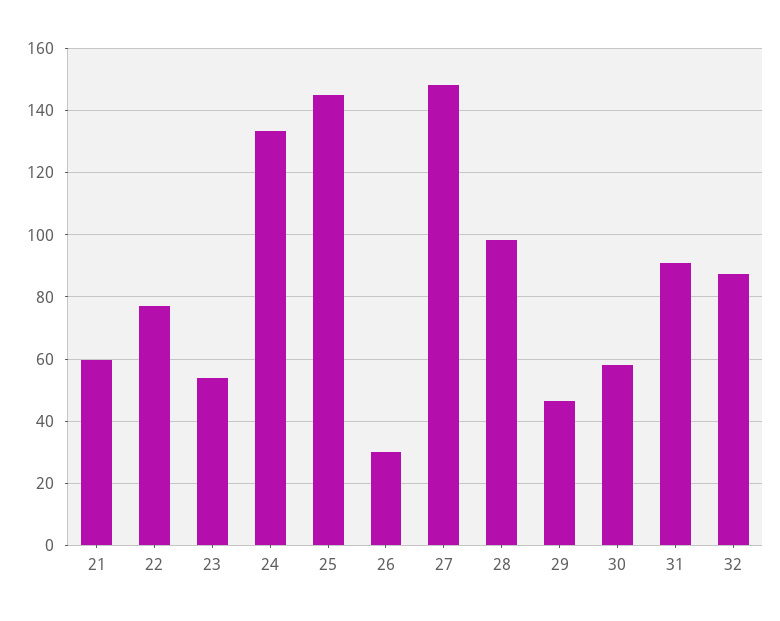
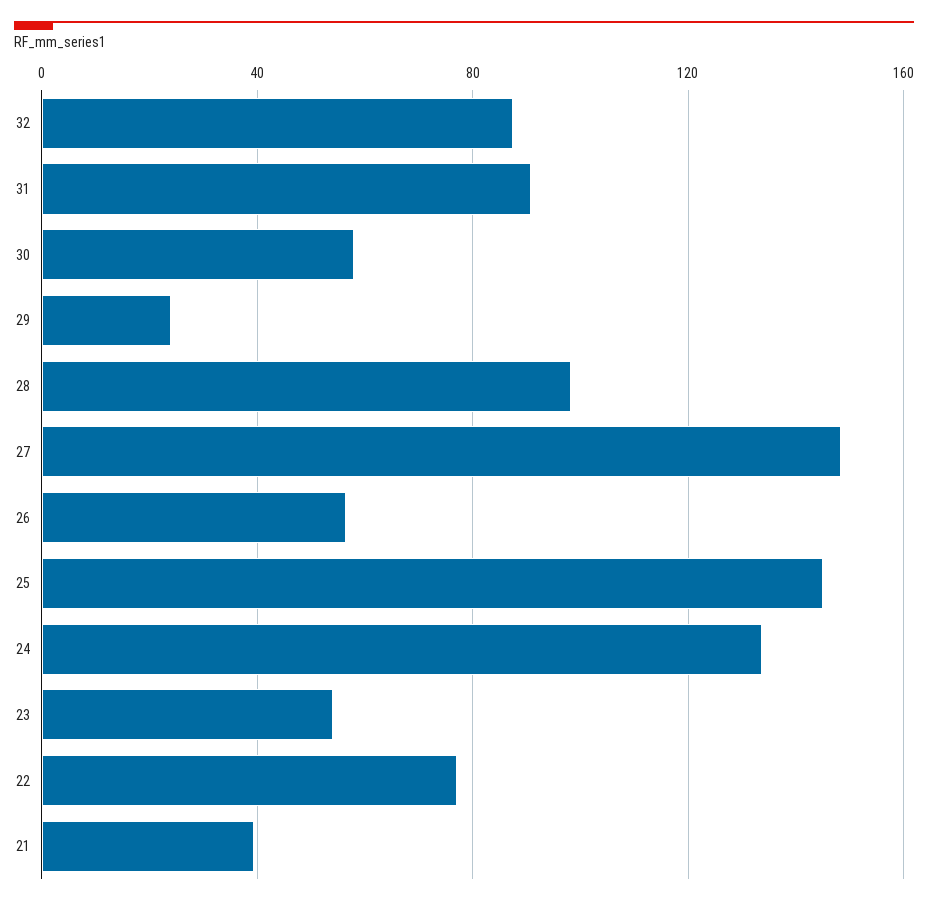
21: 60 -> 40
26: 30 -> 55
29: 46 -> 25

